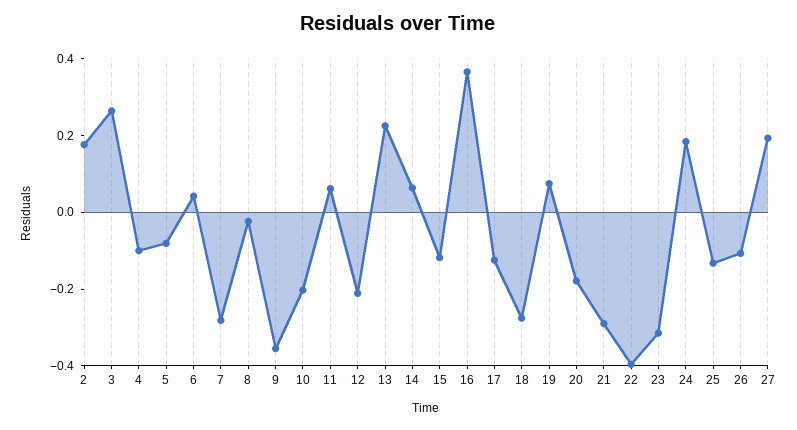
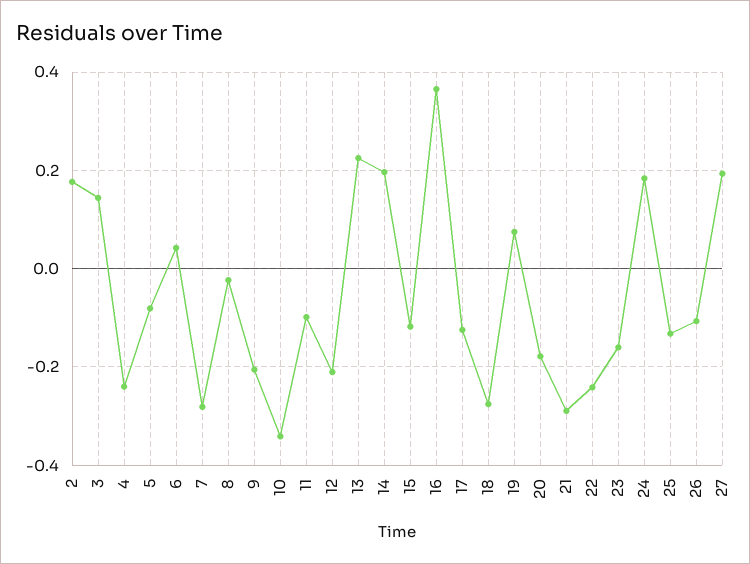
3: 0.25 -> 0.14
4: -0.1 -> -0.24
9: -0.35 -> -0.2
10: -0.2 -> -0.34
11: 0.05 -> -0.1
14: 0.05 -> 0.2
22: -0.4 -> -0.24
23: -0.3 -> -0.16

